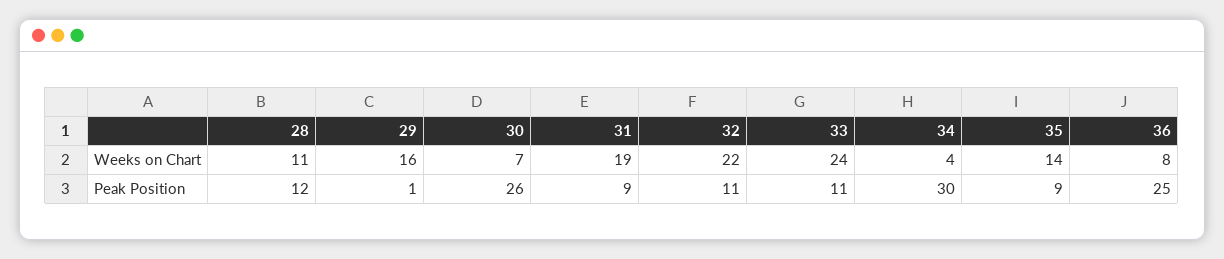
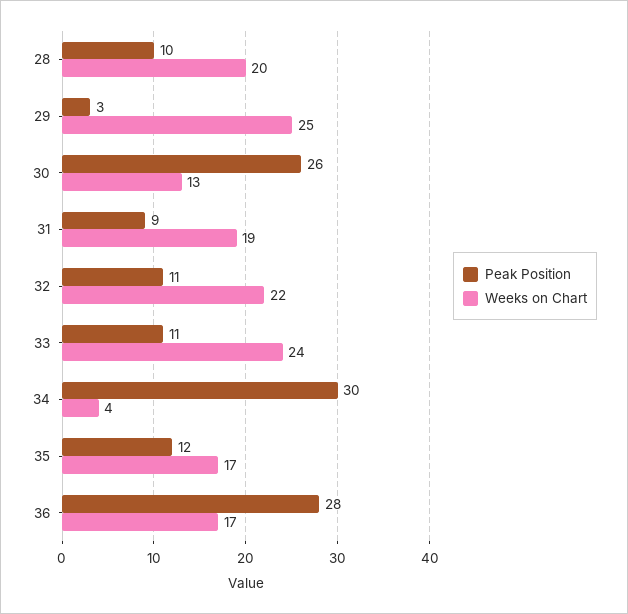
Weeks on Chart, 28: 11 -> 20
Weeks on Chart, 29: 16 -> 25
Weeks on Chart, 30: 7 -> 13
Weeks on Chart, 35: 14 -> 17
Weeks on Chart, 36: 8 -> 17
Peak Position, 28: 12 -> 10
Peak Position, 29: 1 -> 3
Peak Position, 35: 9 -> 12
Peak Position, 36: 25 -> 28

